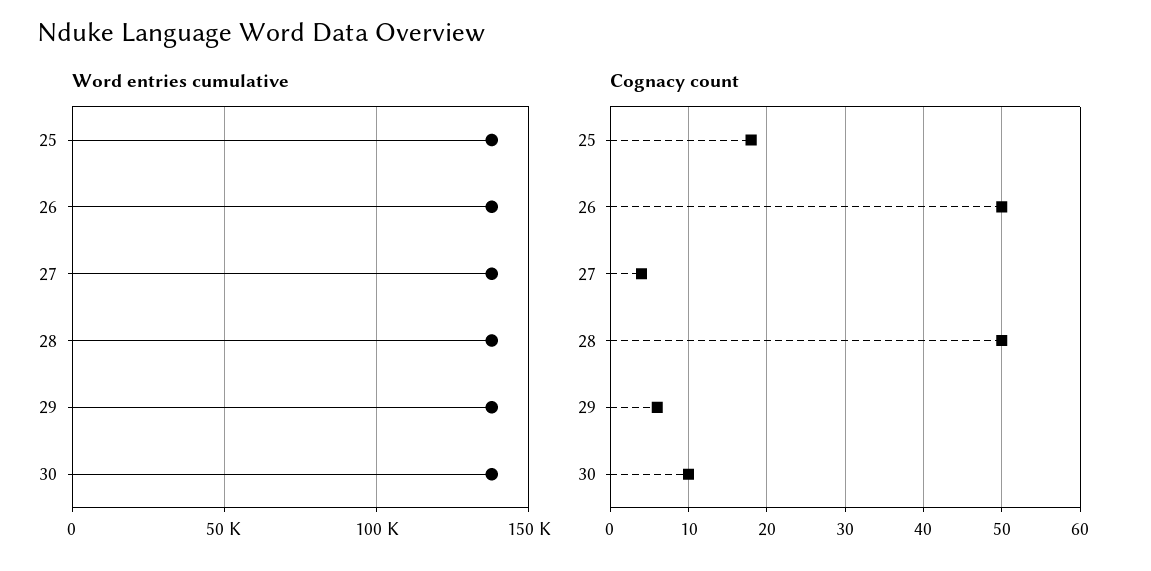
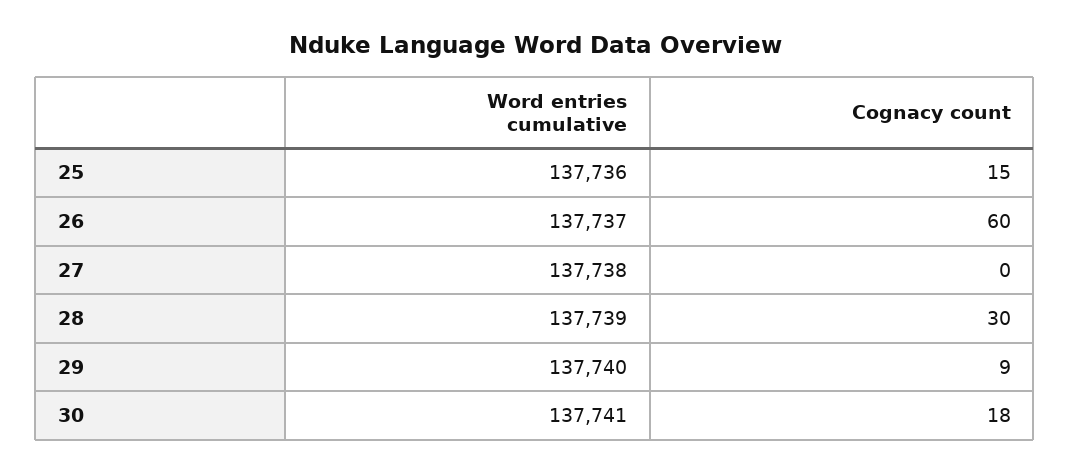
Cognacy count, 25: 18 -> 15
Cognacy count, 26: 50 -> 60
Cognacy count, 27: 4 -> 0
Cognacy count, 28: 50 -> 30
Cognacy count, 29: 6 -> 9
Cognacy count, 30: 10 -> 18

